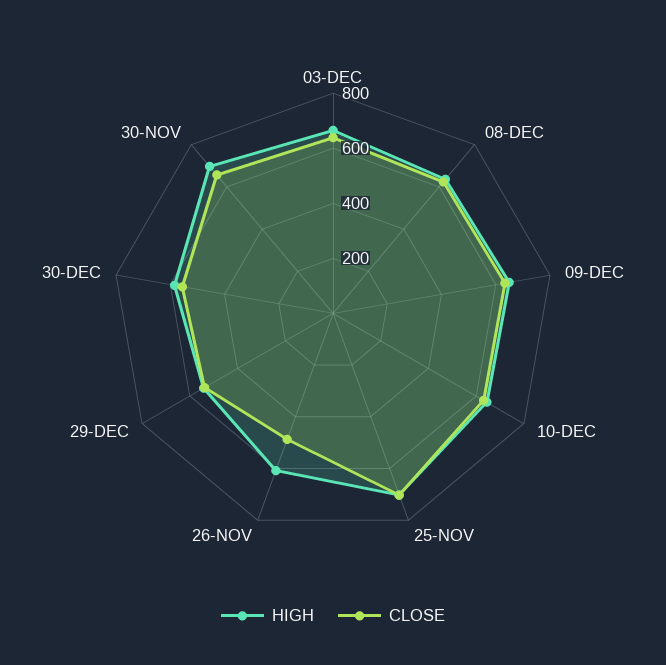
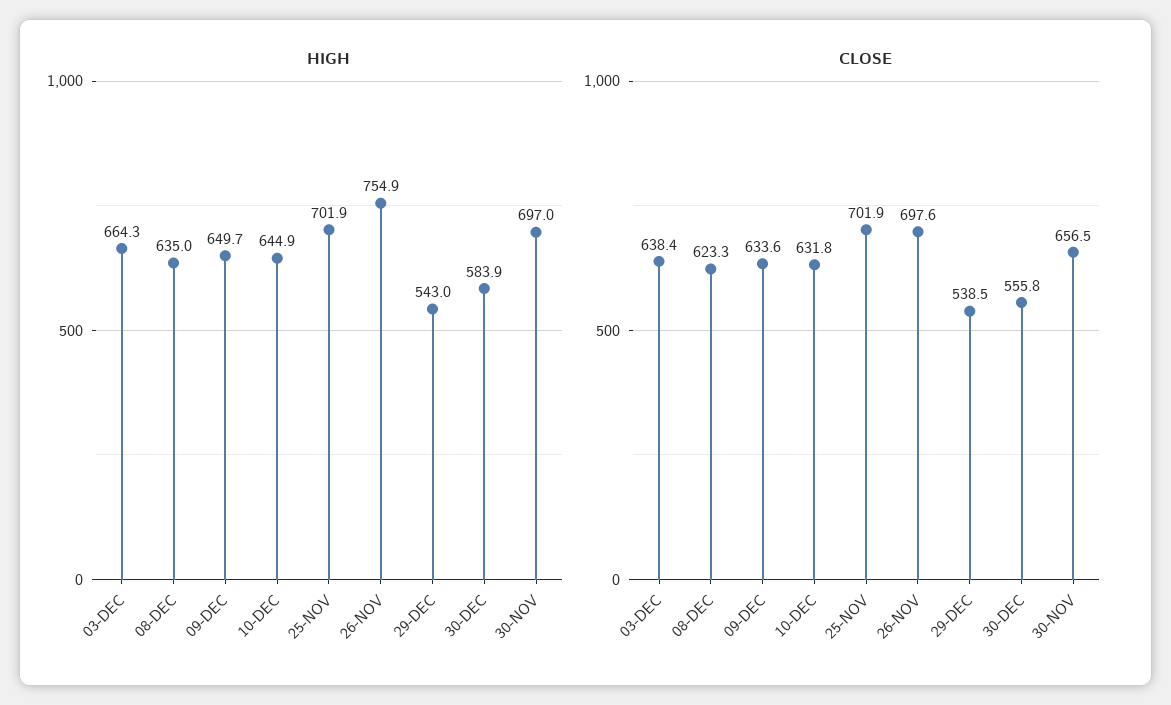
HIGH, 26-NOV: 600 -> 754.9
CLOSE, 26-NOV: 500 -> 697.6

